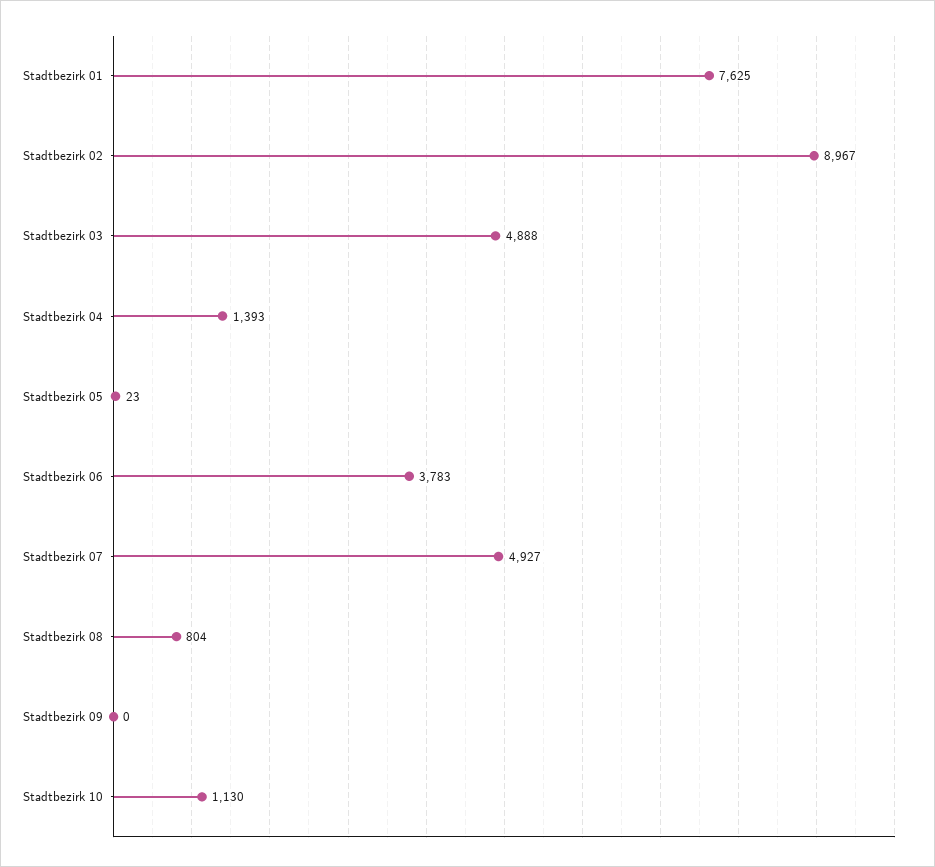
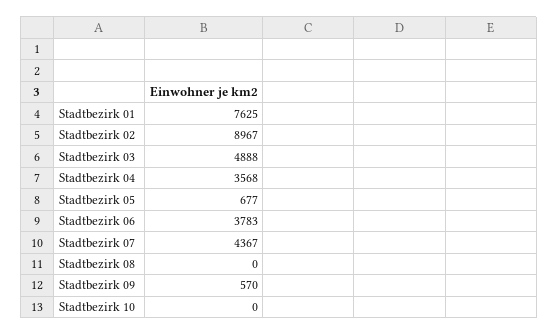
Stadtbezirk 04: 1393 -> 3568
Stadtbezirk 05: 23 -> 677
Stadtbezirk 07: 4927 -> 4367
Stadtbezirk 08: 804 -> 0
Stadtbezirk 09: 0 -> 570
Stadtbezirk 10: 1130 -> 0

